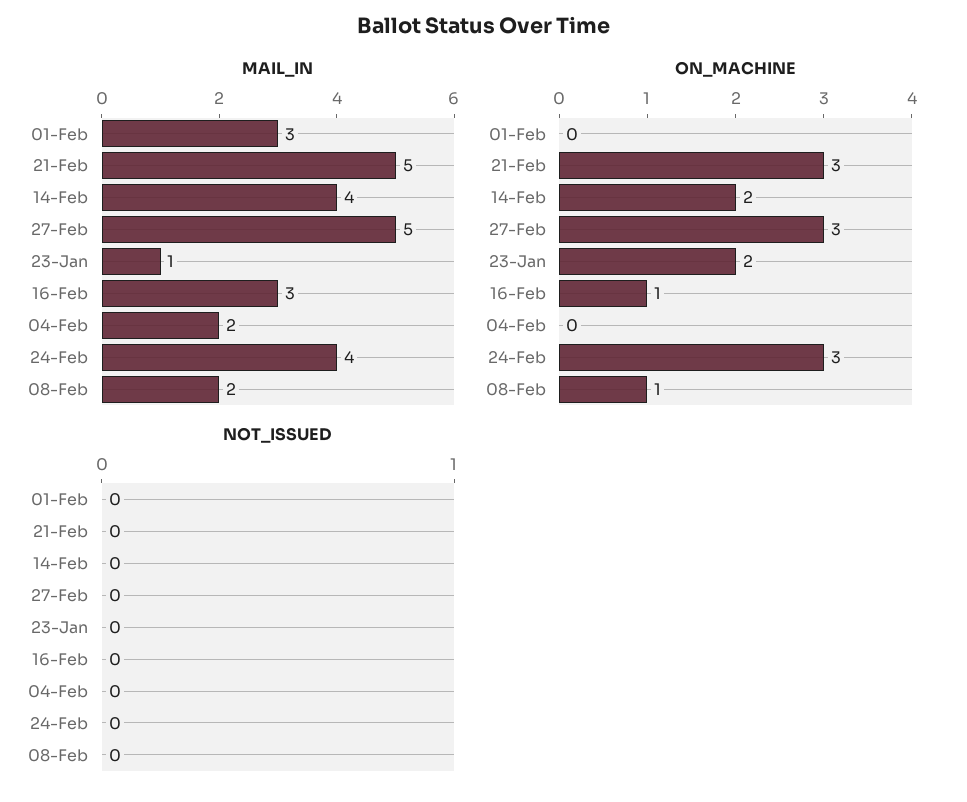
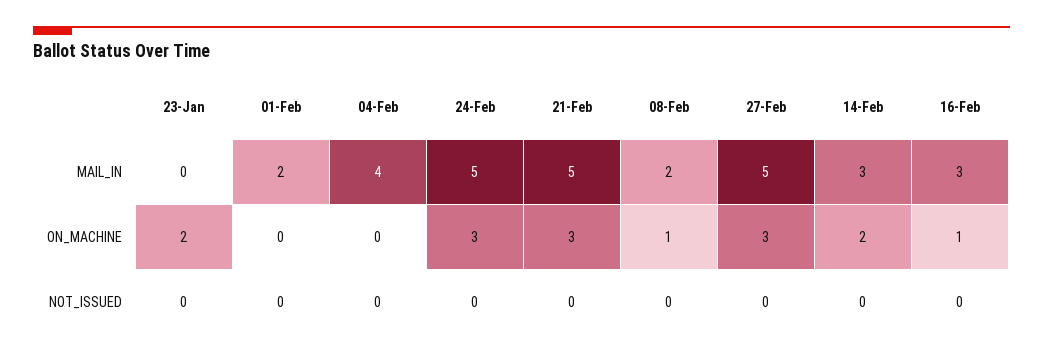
MAIL_IN, 01-Feb: 3 -> 2
MAIL_IN, 14-Feb: 4 -> 3
MAIL_IN, 23-Jan: 1 -> 0
MAIL_IN, 04-Feb: 2 -> 4
MAIL_IN, 24-Feb: 4 -> 5

